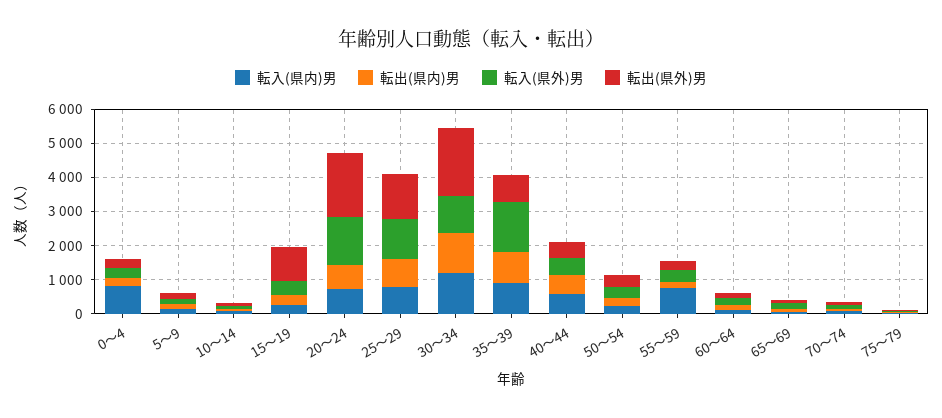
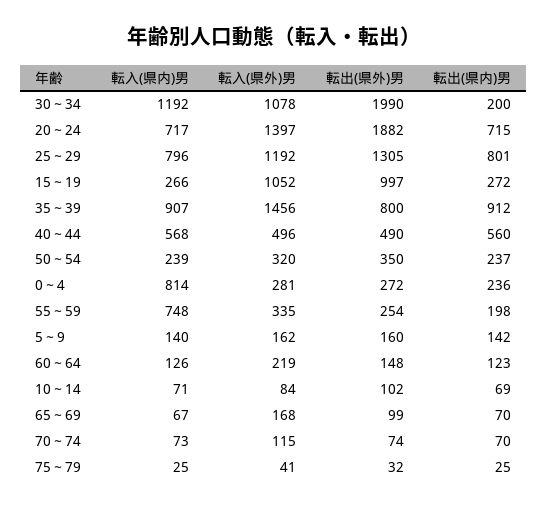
転入(県外)男, 15～19: 500 -> 1052
転出(県内)男, 30～34: 1250 -> 200

